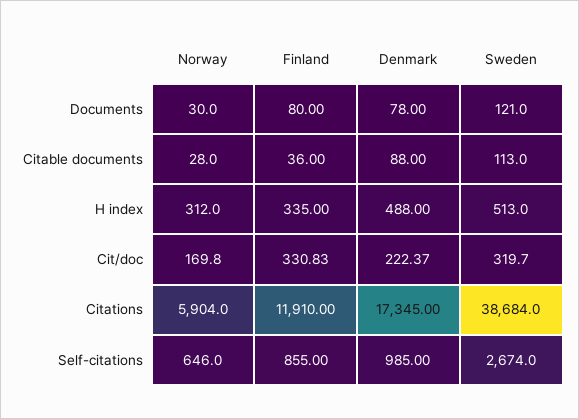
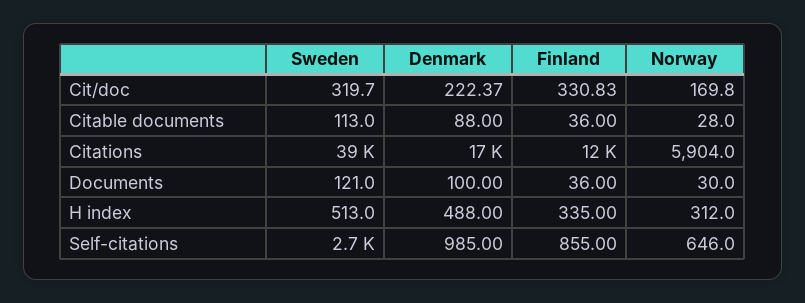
Finland, Documents: 80 -> 36
Denmark, Documents: 78 -> 100

